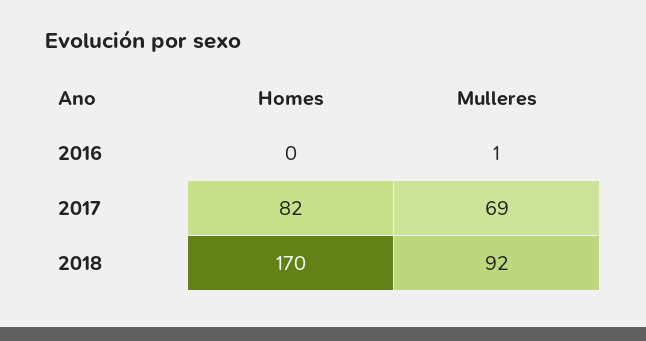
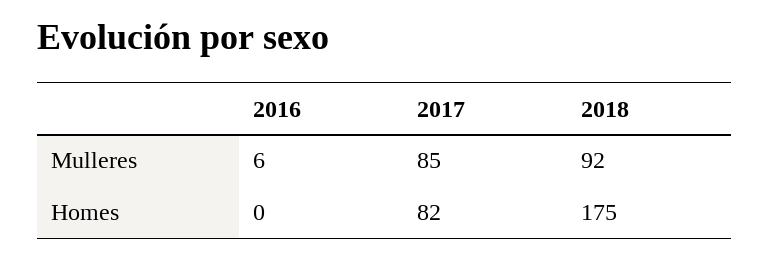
Mulleres, 2016: 1 -> 6
Mulleres, 2017: 69 -> 85
Homes, 2018: 170 -> 175

